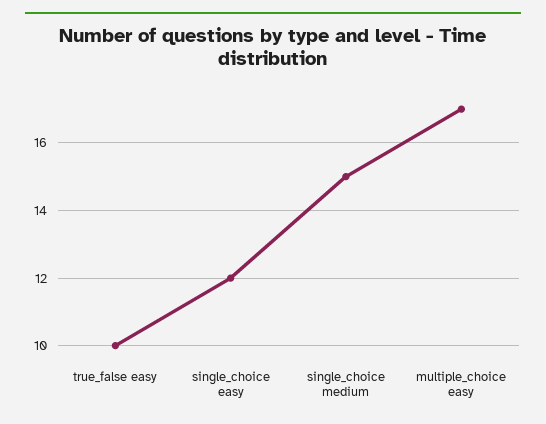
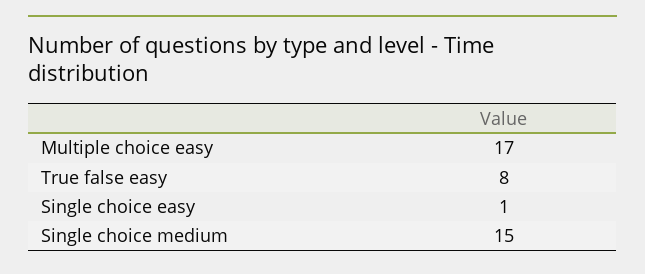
true_false easy: 10 -> 8
single_choice easy: 12 -> 1

